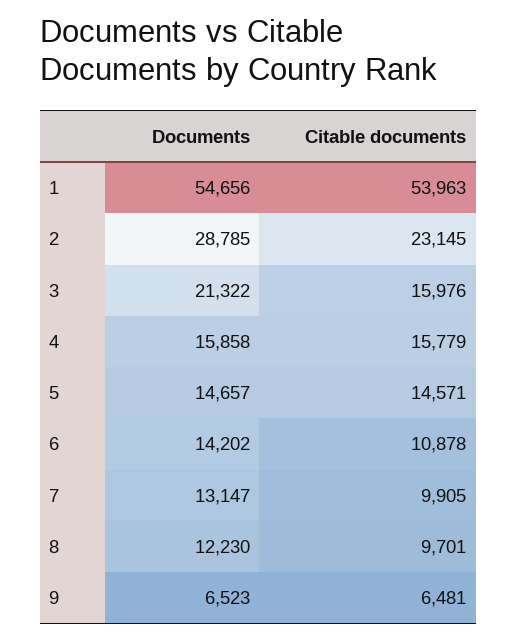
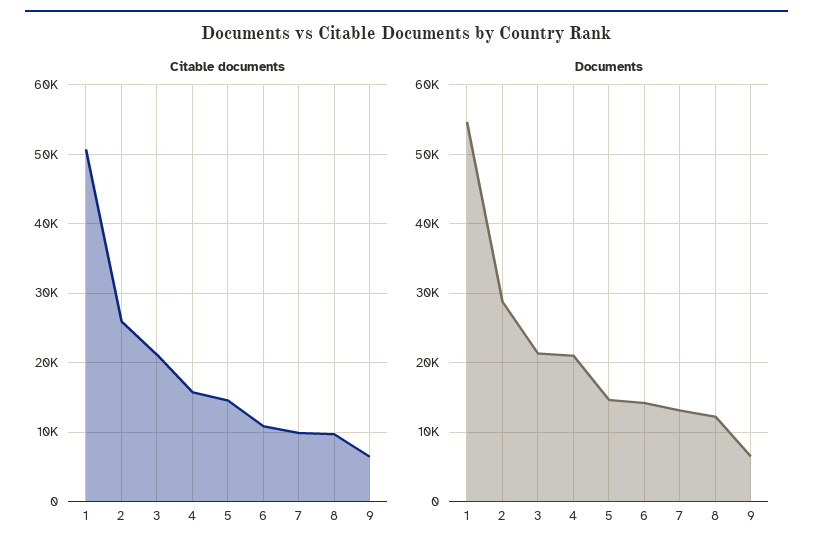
Citable documents, 1: 53963 -> 51000
Citable documents, 2: 23145 -> 26000
Citable documents, 3: 15976 -> 21000
Documents, 4: 15858 -> 21000

